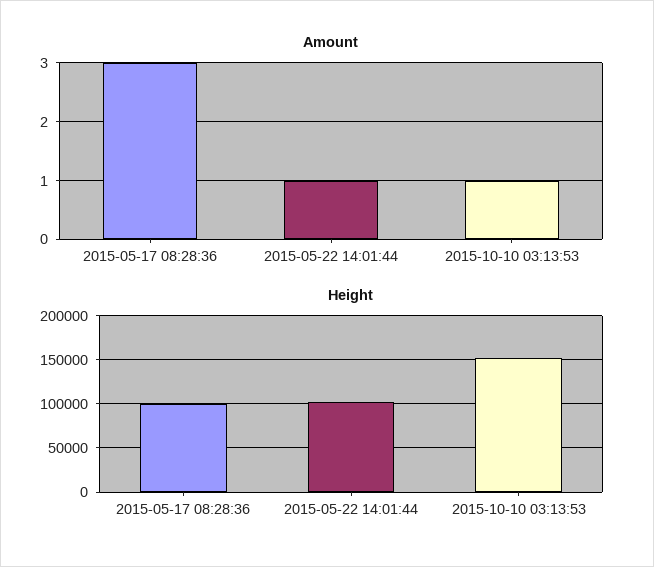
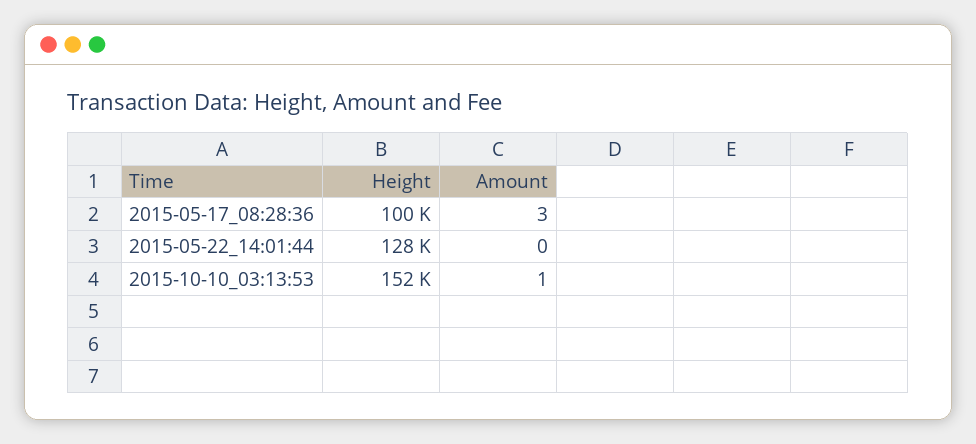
Amount, 2015-05-22 14:01:44: 1 -> 0
Height, 2015-05-22 14:01:44: 100000 -> 128000

